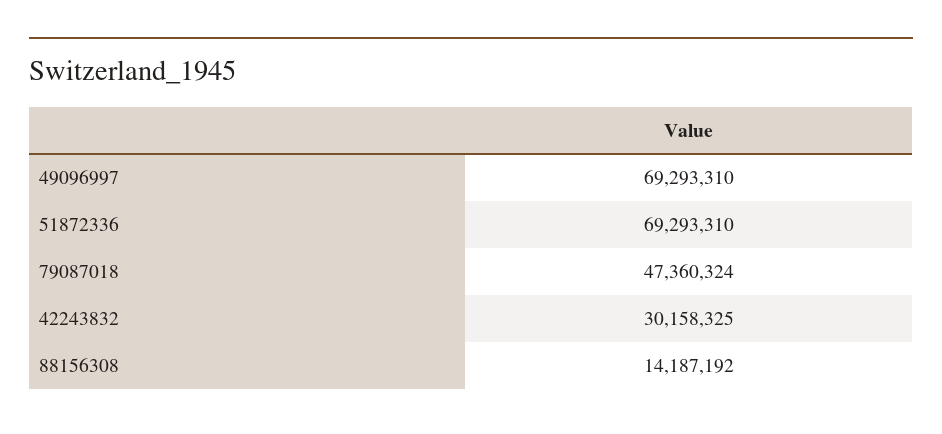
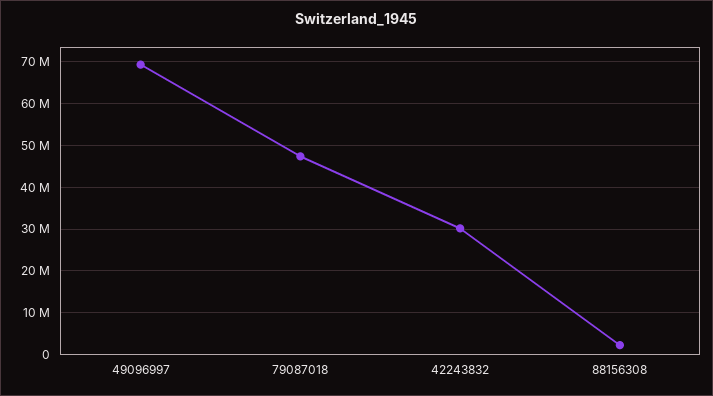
51872336: 69293310 -> none
88156308: 14187192 -> 2000000

